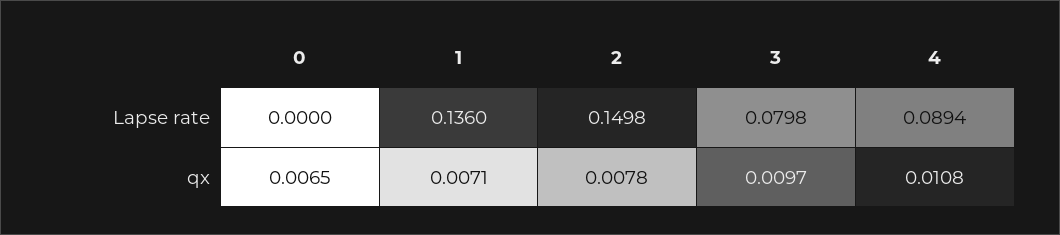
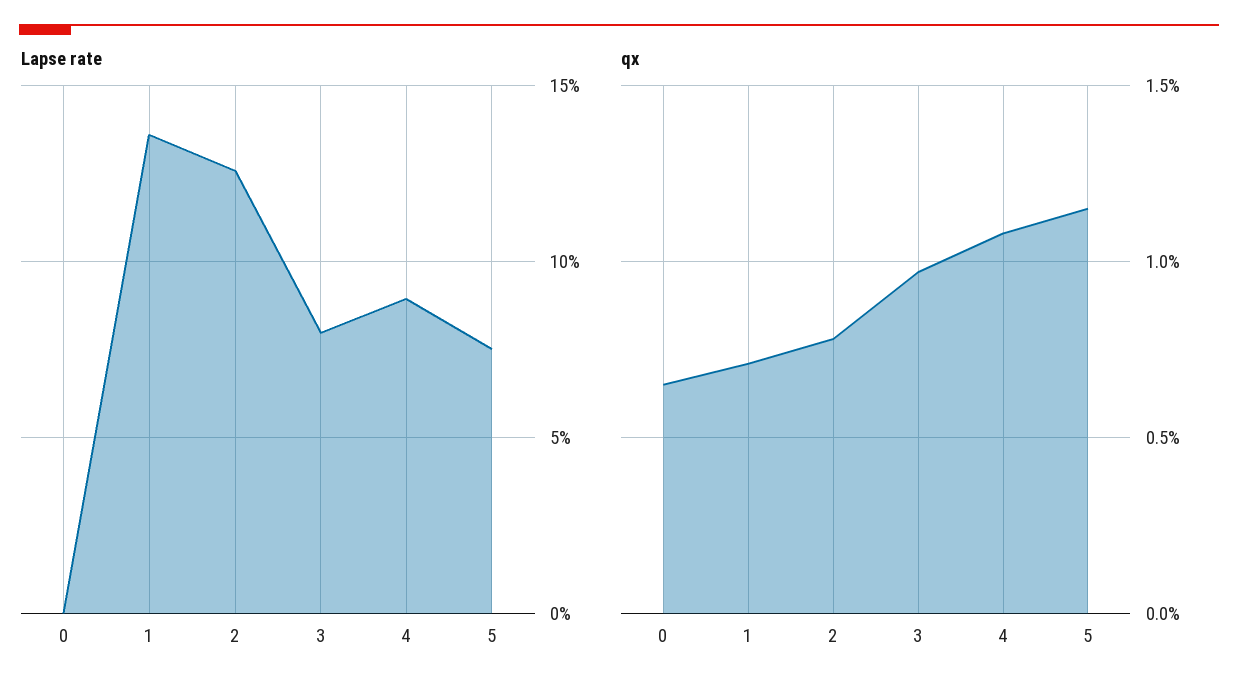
Lapse rate, 2: 0.1498 -> 0.125
Lapse rate, 5: none -> 0.075
qx, 5: none -> 0.0115

